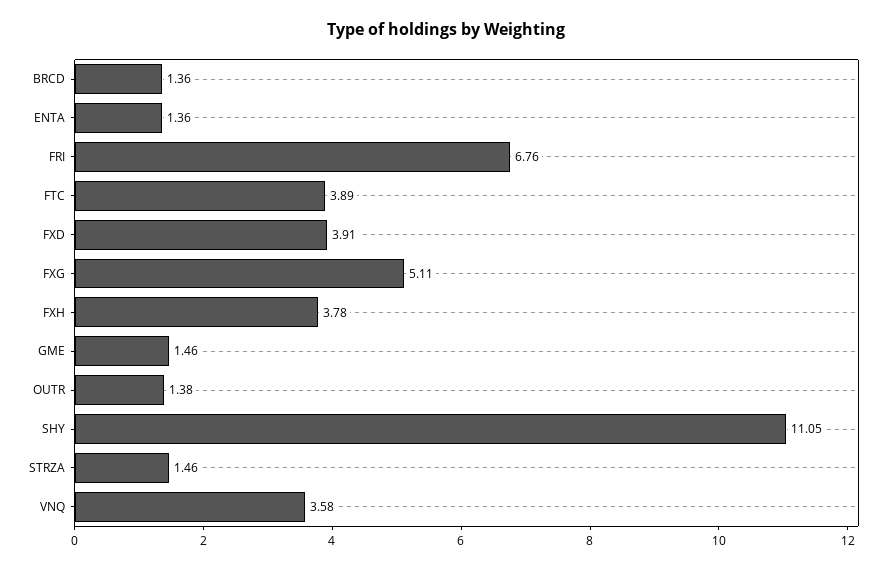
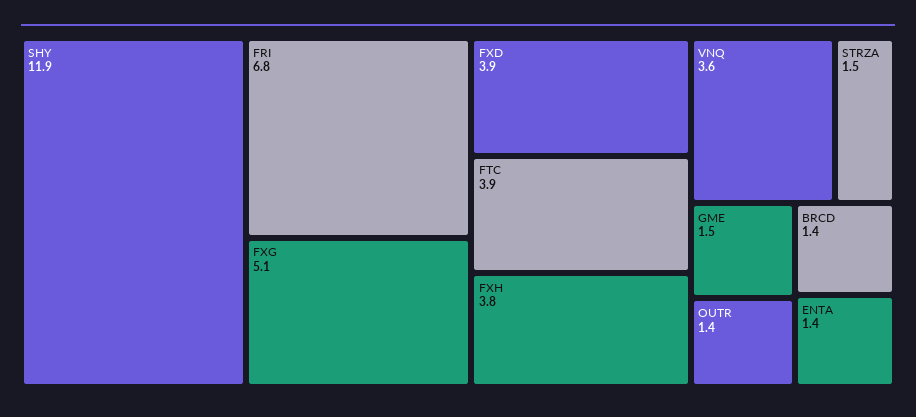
SHY: 11.05 -> 11.9

